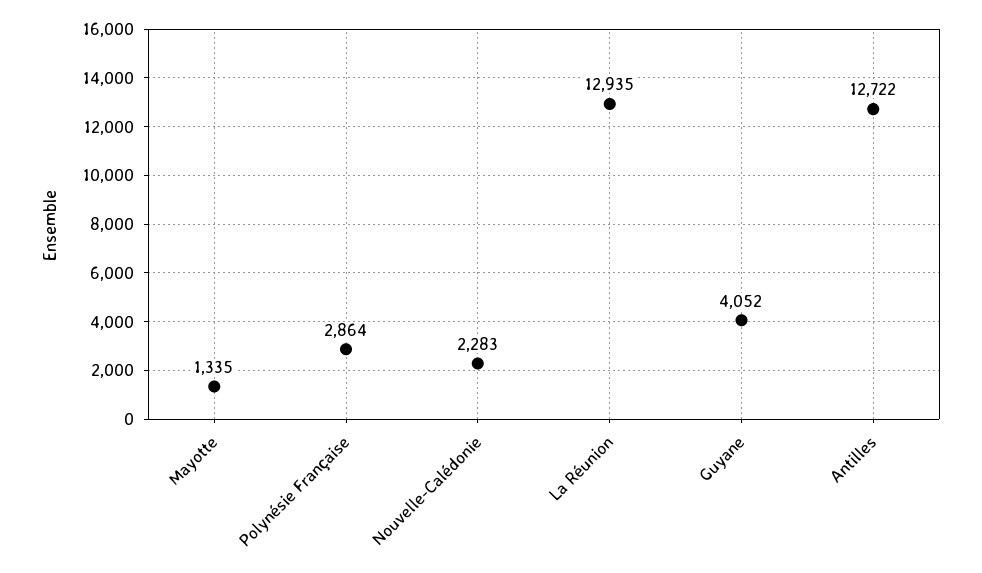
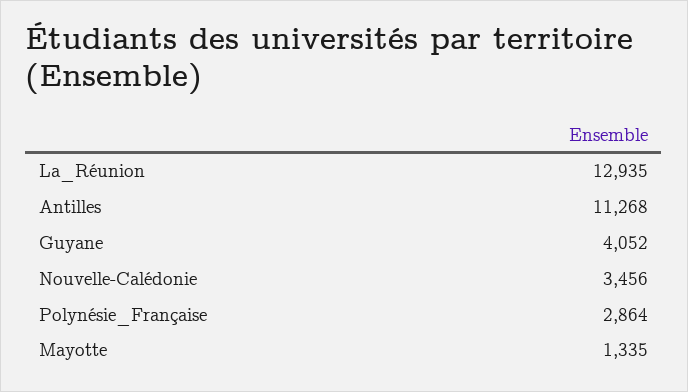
Nouvelle-Calédonie: 2283 -> 3456
Antilles: 12722 -> 11268

